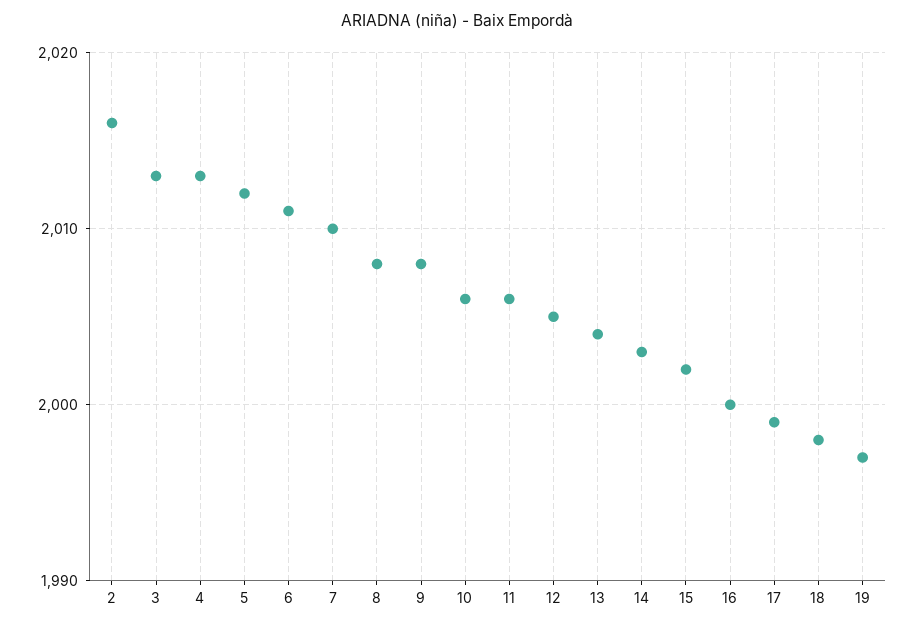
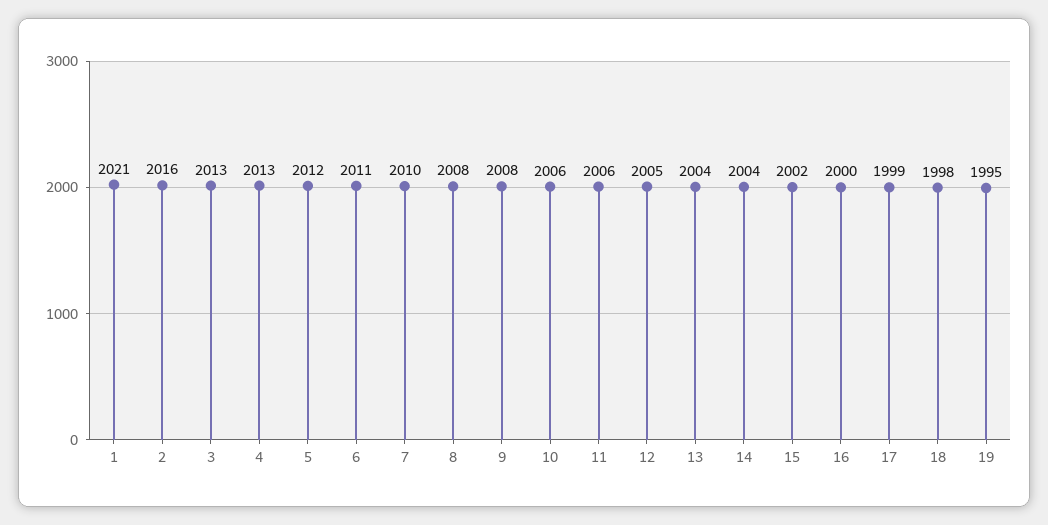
14: 2003 -> 2004
19: 1997 -> 1995
1: none -> 2021

